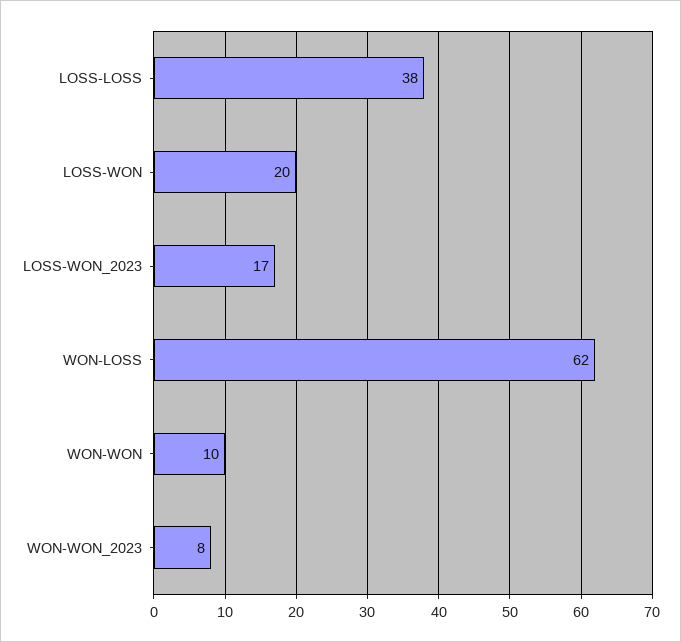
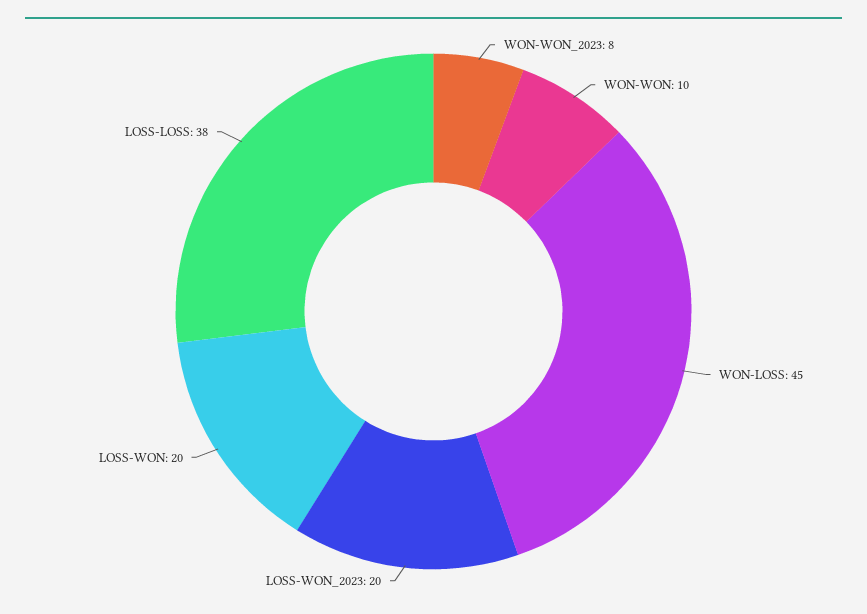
LOSS-WON_2023: 17 -> 20
WON-LOSS: 62 -> 45

